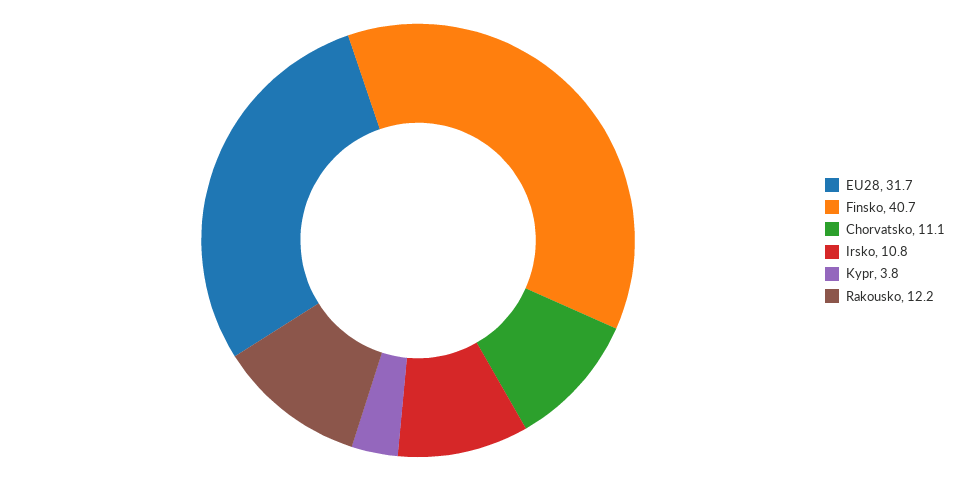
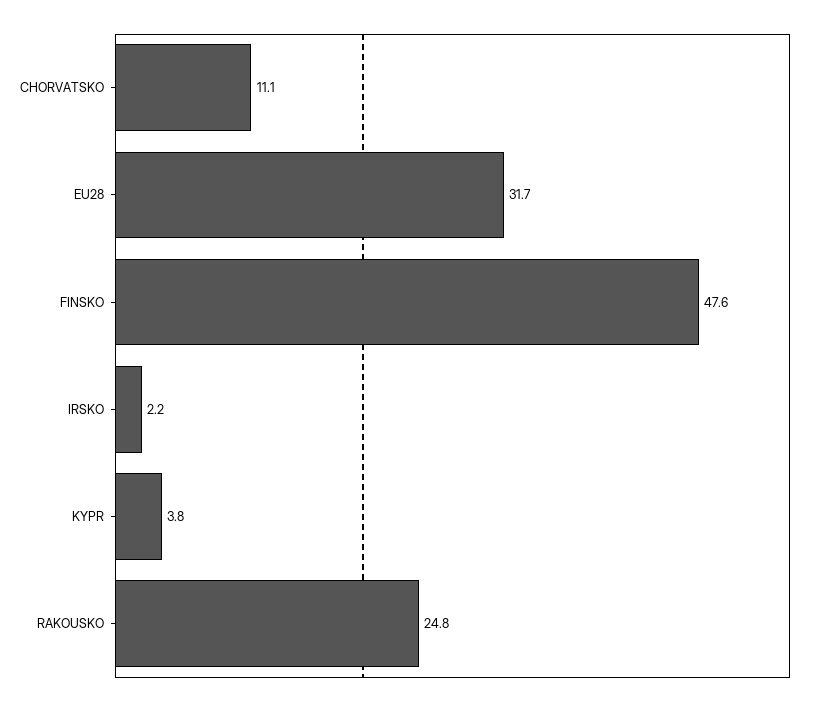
Finsko: 40.7 -> 47.6
Irsko: 10.8 -> 2.2
Rakousko: 12.2 -> 24.8

